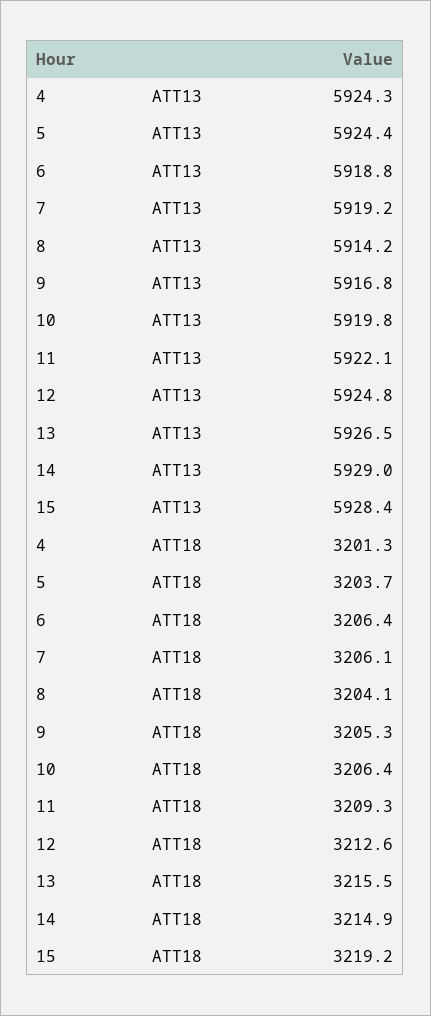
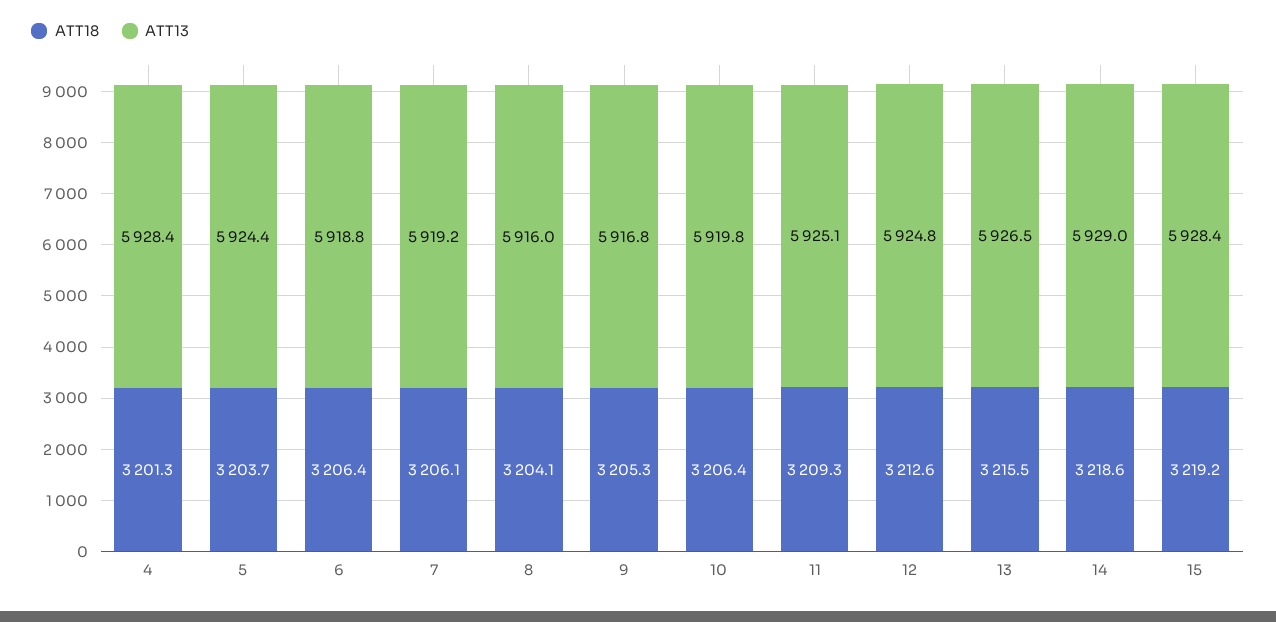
ATT13, 4: 5924.3 -> 5928.4
ATT13, 8: 5914.2 -> 5916
ATT13, 11: 5922.1 -> 5925.1
ATT18, 14: 3214.9 -> 3218.6

